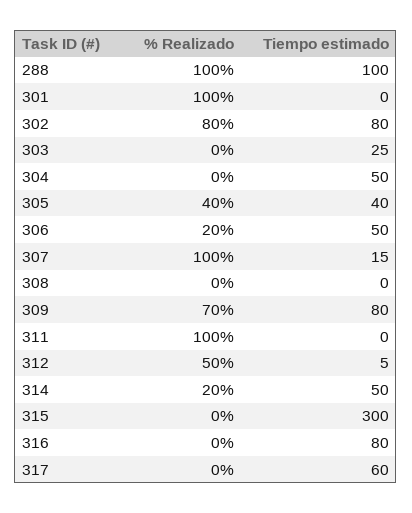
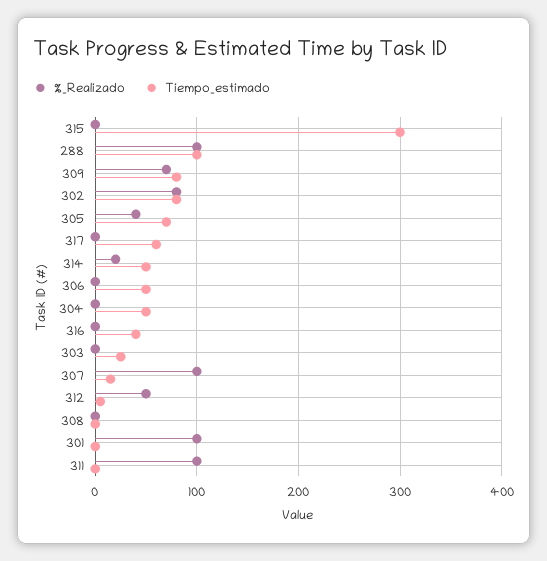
Tiempo estimado, 305: 40 -> 70
% Realizado, 306: 20 -> 0
Tiempo estimado, 316: 80 -> 40

